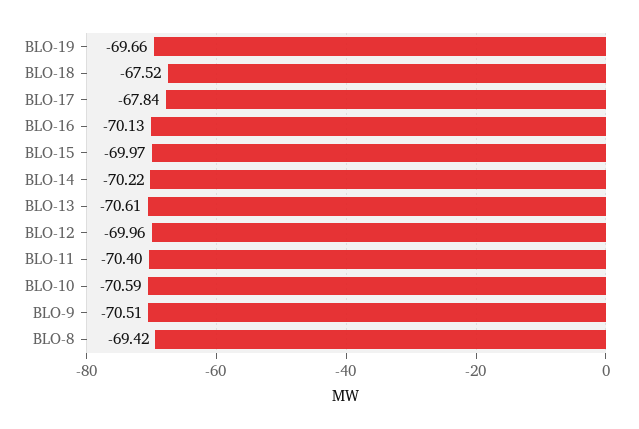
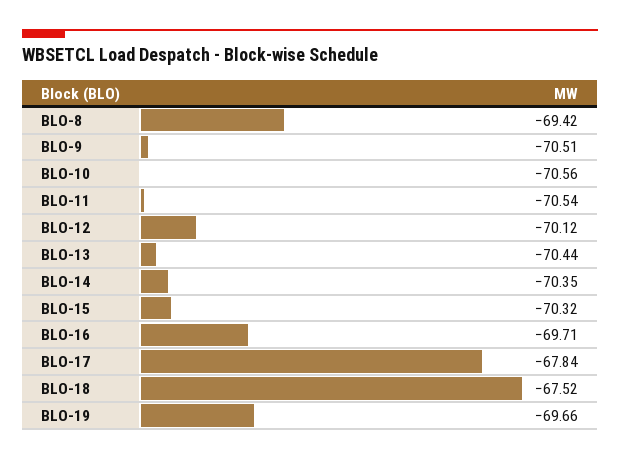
BLO-16: -70.13 -> -69.71
BLO-15: -69.97 -> -70.32
BLO-14: -70.22 -> -70.35
BLO-13: -70.61 -> -70.44
BLO-12: -69.96 -> -70.12
BLO-11: -70.4 -> -70.54
BLO-10: -70.59 -> -70.56

